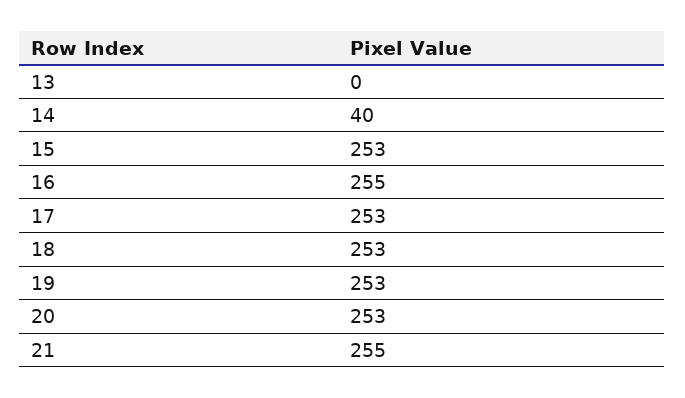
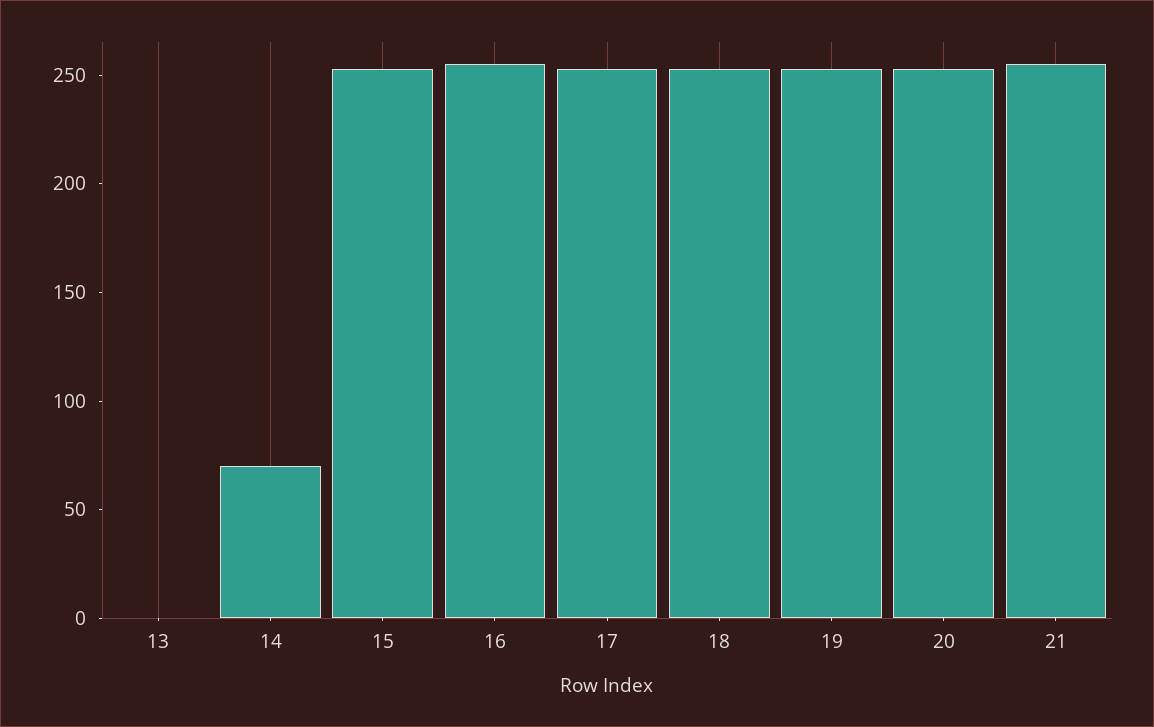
14: 40 -> 70

